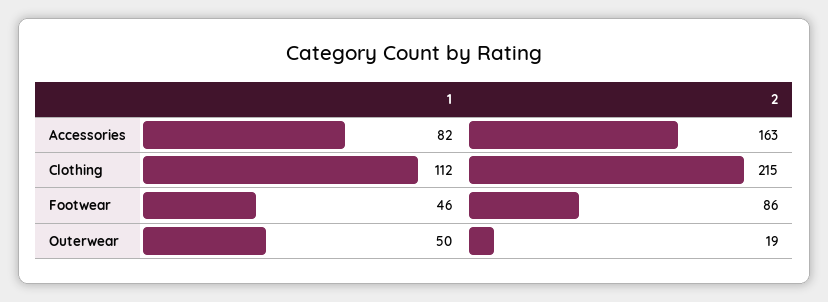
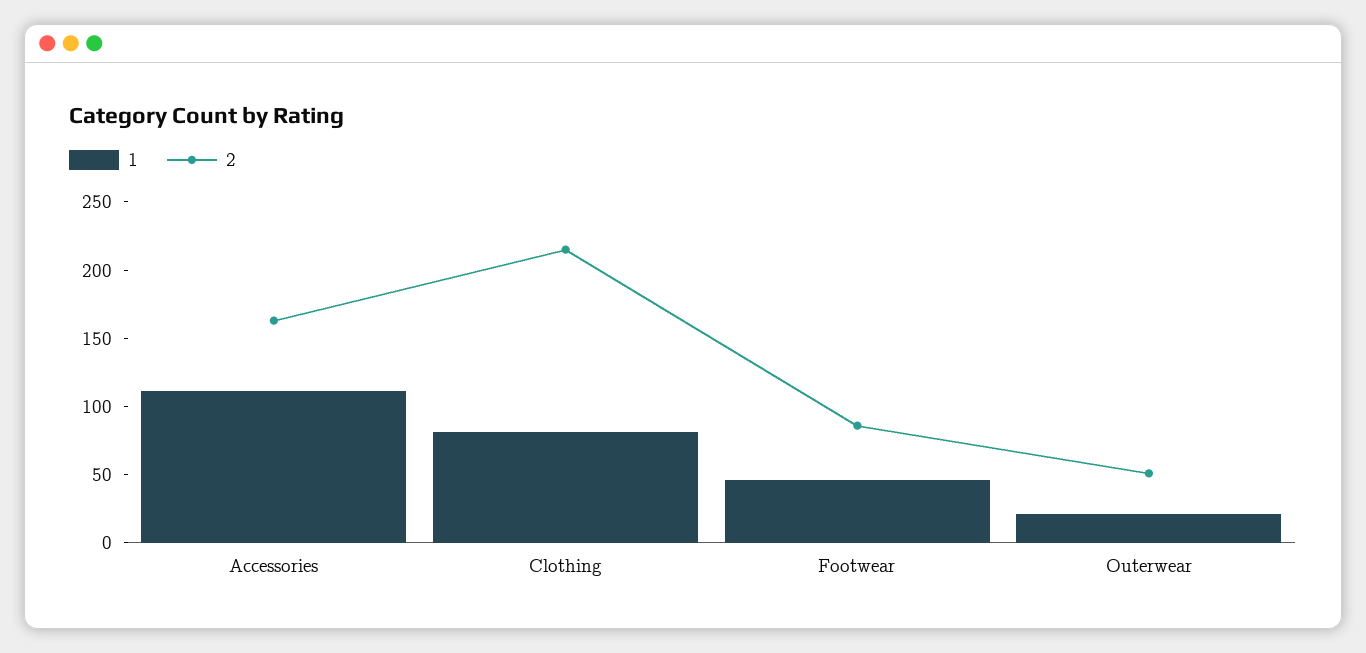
1, Accessories: 82 -> 110
1, Clothing: 112 -> 80
1, Outerwear: 50 -> 20
2, Outerwear: 19 -> 50

